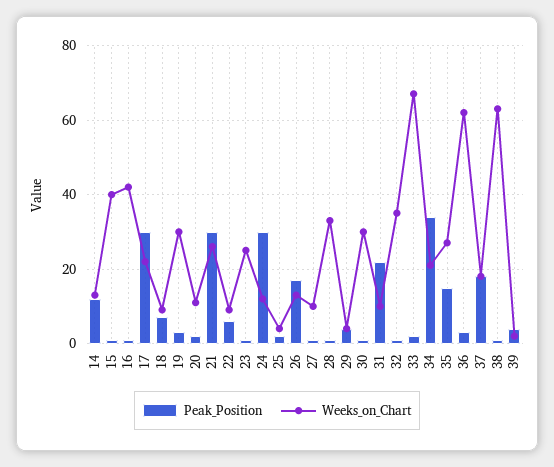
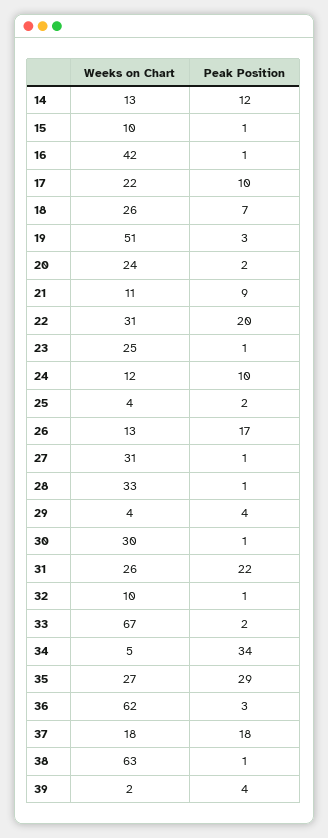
Weeks_on_Chart, 15: 40 -> 10
Peak_Position, 17: 30 -> 10
Weeks_on_Chart, 18: 10 -> 26
Weeks_on_Chart, 19: 30 -> 51
Weeks_on_Chart, 20: 10 -> 24
Peak_Position, 21: 30 -> 9
Weeks_on_Chart, 21: 25 -> 11
Peak_Position, 22: 5 -> 20
Weeks_on_Chart, 22: 10 -> 31
Peak_Position, 24: 30 -> 10
Weeks_on_Chart, 27: 10 -> 31
Weeks_on_Chart, 31: 10 -> 26
Weeks_on_Chart, 32: 35 -> 10
Weeks_on_Chart, 34: 20 -> 5
Peak_Position, 35: 15 -> 29

